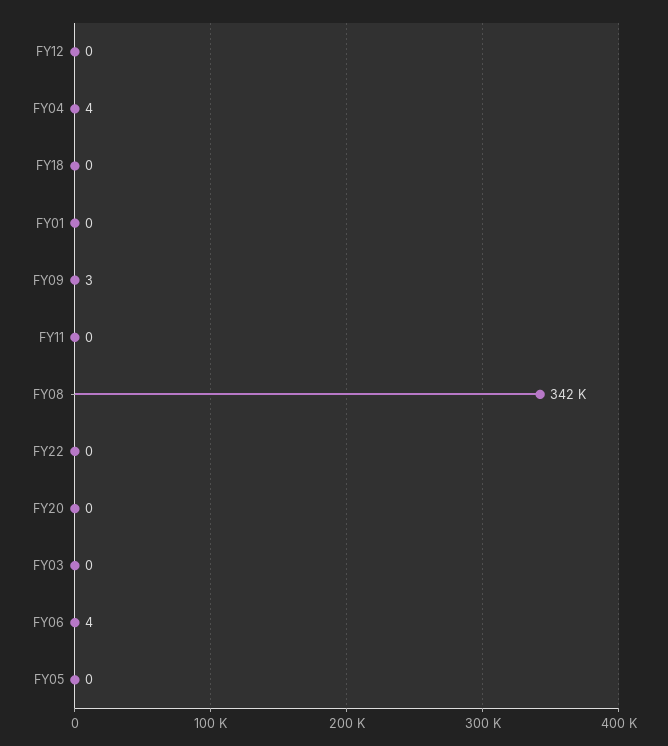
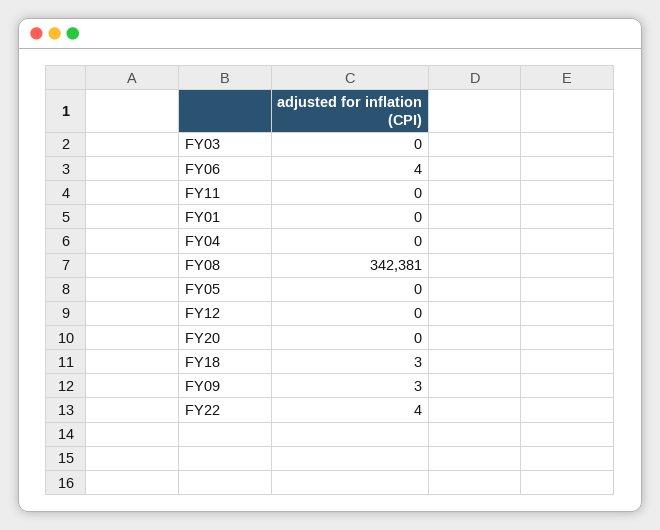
FY04: 4 -> 0
FY18: 0 -> 3
FY22: 0 -> 4

